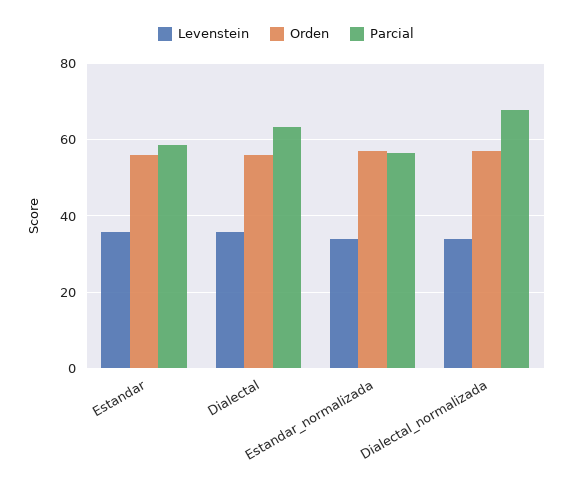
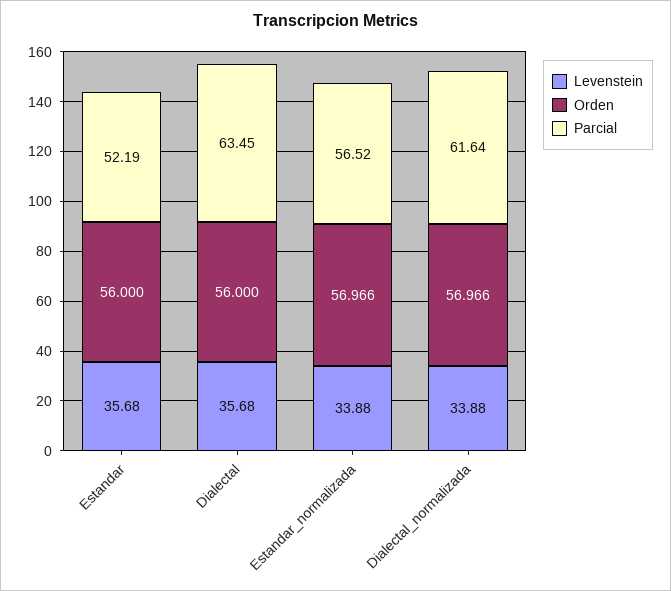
Parcial, Estandar: 58 -> 52.19
Parcial, Dialectal_normalizada: 68 -> 61.64

